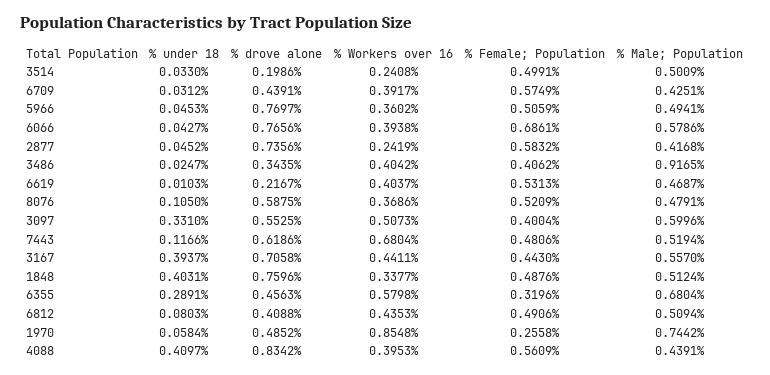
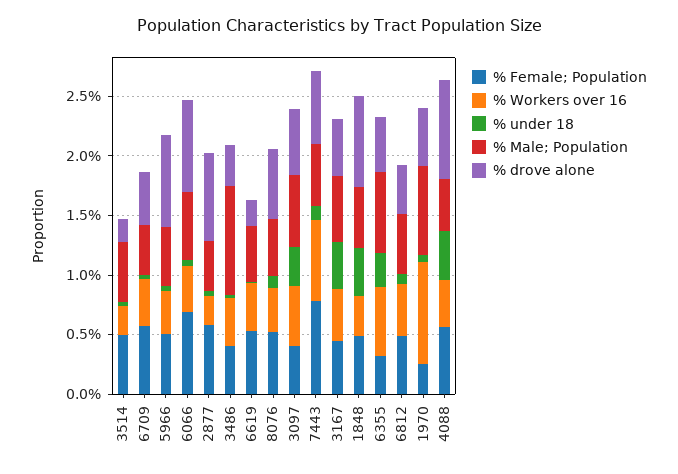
% Female; Population, 7443: 0.4806 -> 0.8
% drove alone, 3167: 0.7058 -> 0.5

